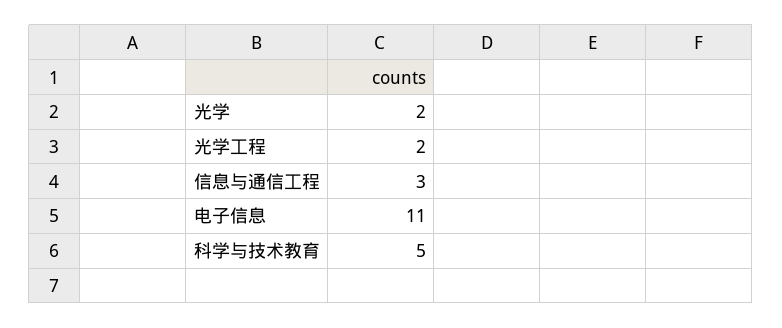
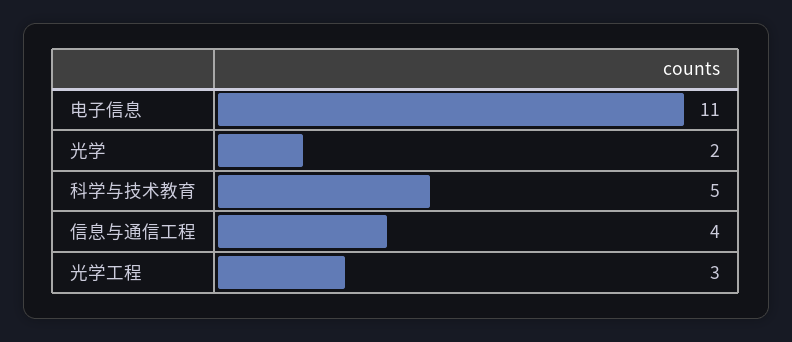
光学工程: 2 -> 3
信息与通信工程: 3 -> 4

